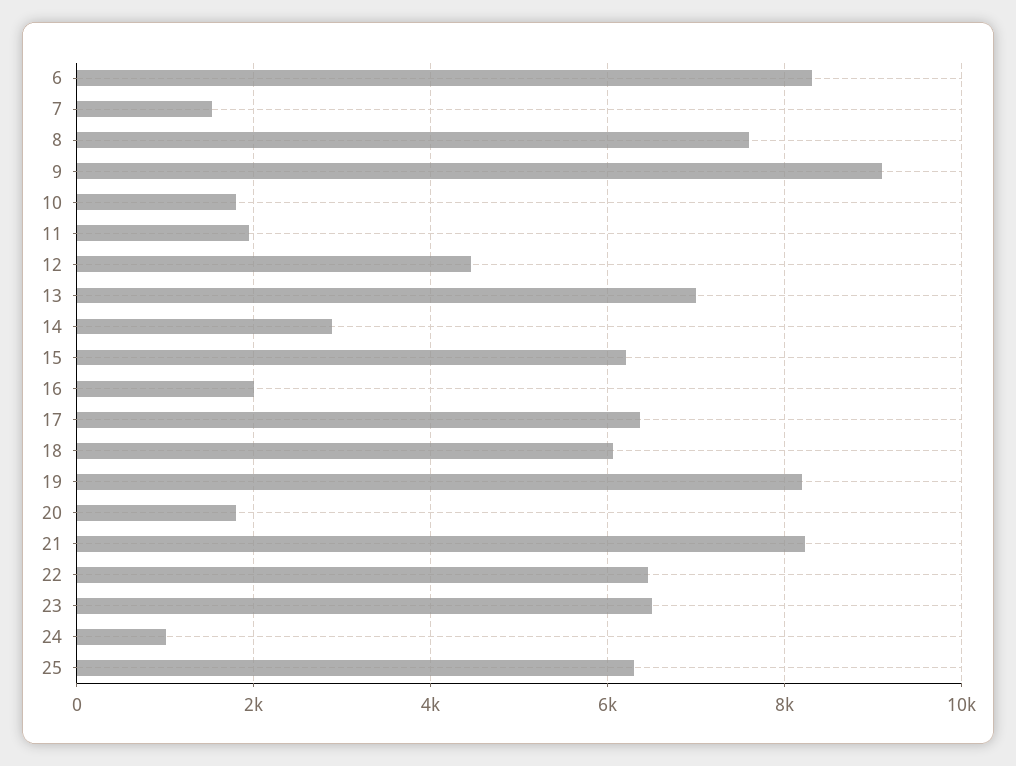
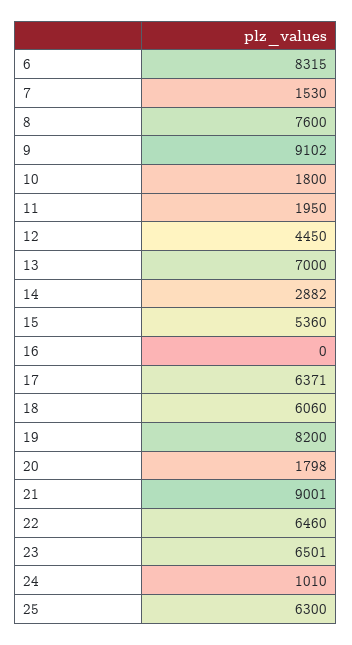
15: 6200 -> 5360
16: 2000 -> 0
21: 8200 -> 9001

